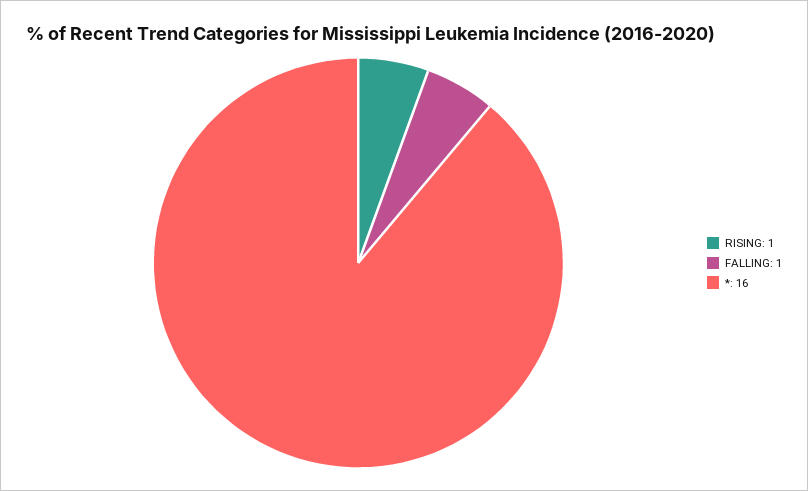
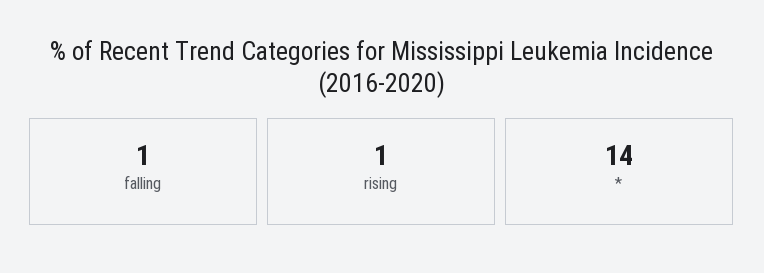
*: 16 -> 14

